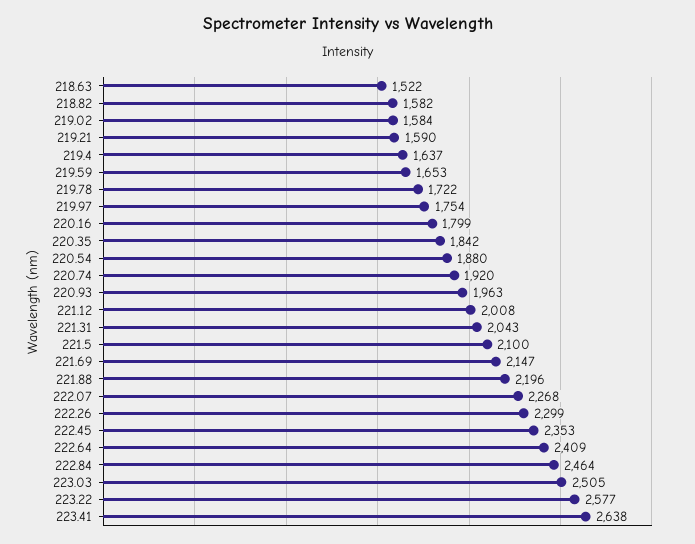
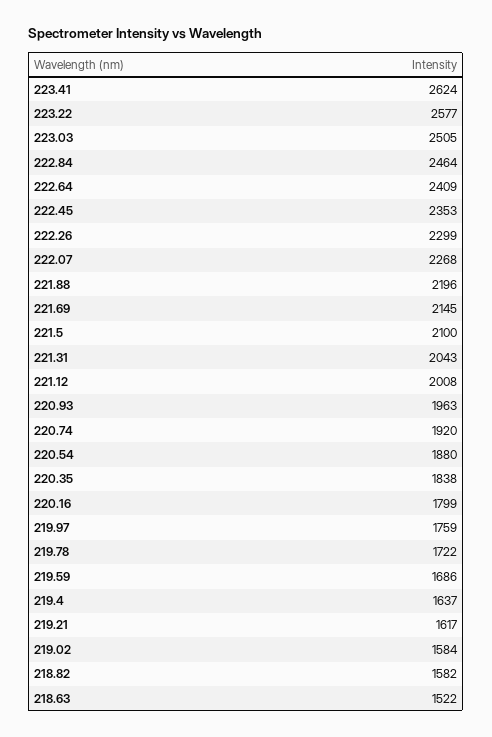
219.21: 1590 -> 1617
219.59: 1653 -> 1686
219.97: 1754 -> 1759
220.35: 1842 -> 1838
221.69: 2147 -> 2145
223.41: 2638 -> 2624

